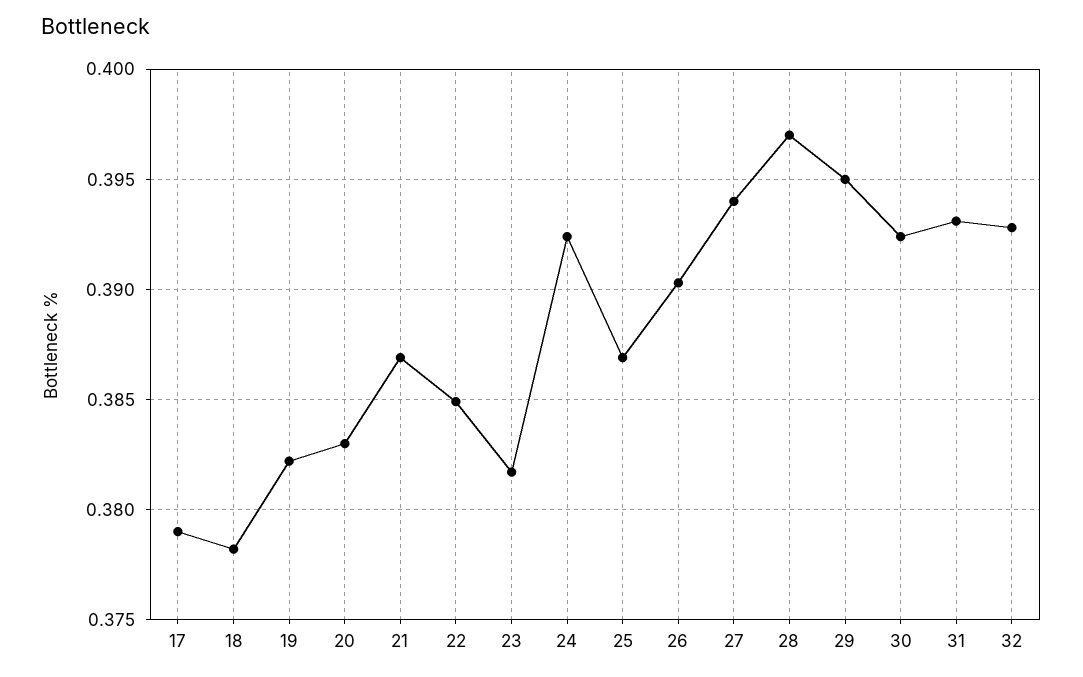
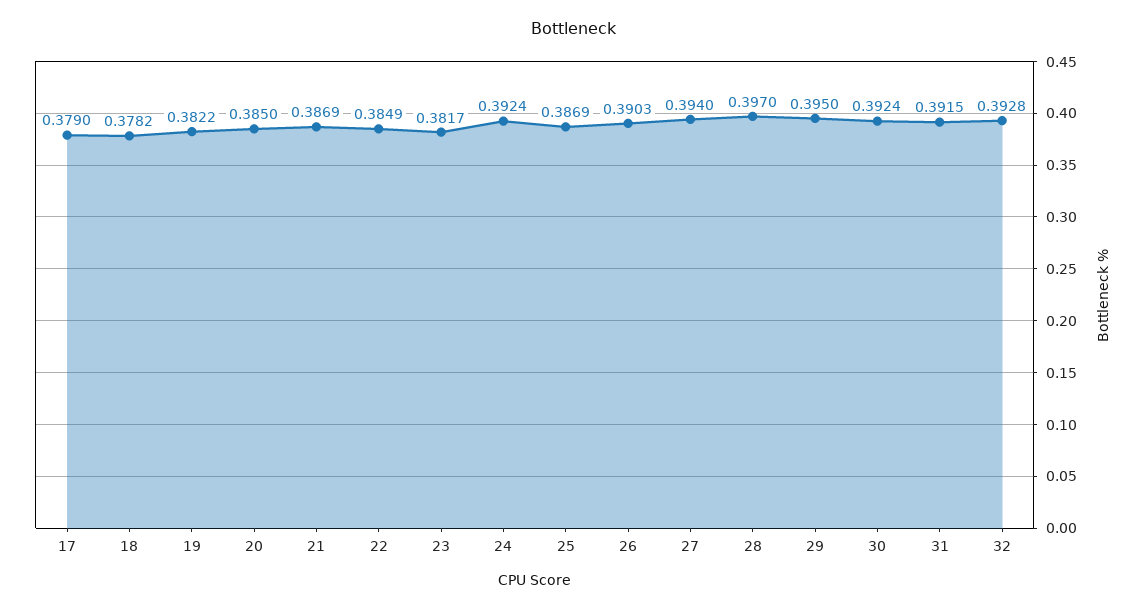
20: 0.383 -> 0.385
31: 0.393 -> 0.3915

